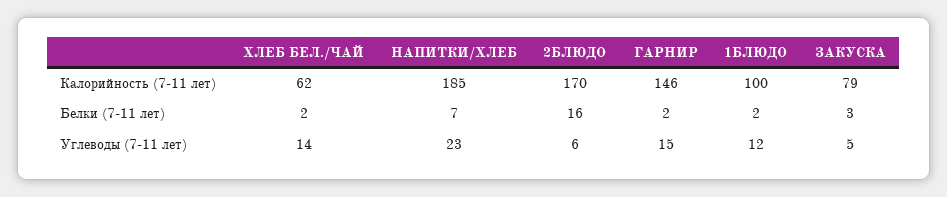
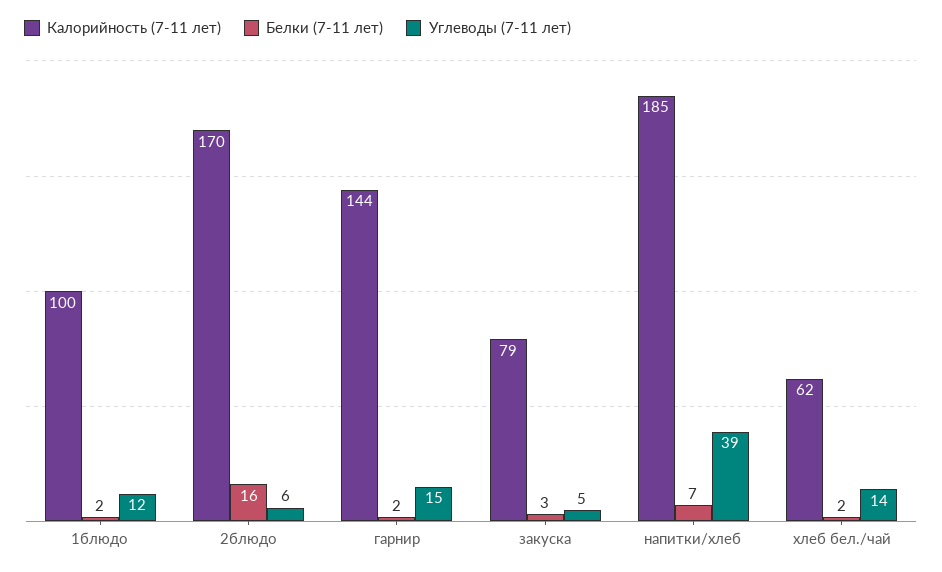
Калорийность (7-11 лет), ГАРНИР: 146 -> 144
Углеводы (7-11 лет), НАПИТКИ/ХЛЕБ: 23 -> 39

